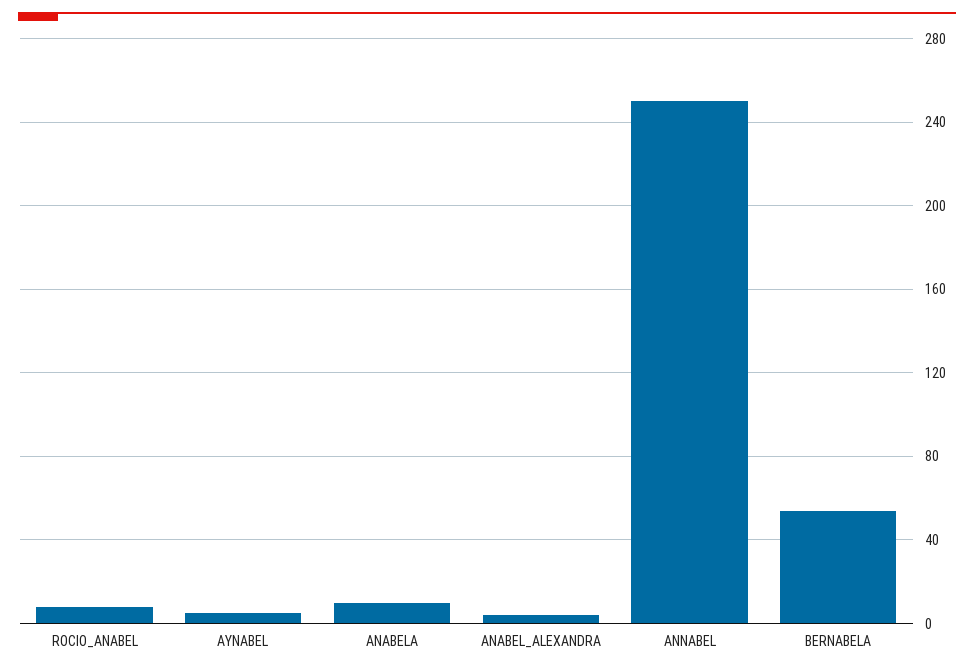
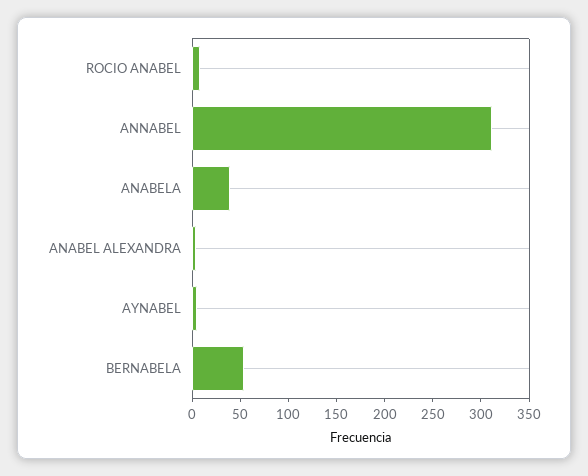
ANABELA: 10 -> 40
ANNABEL: 250 -> 310

